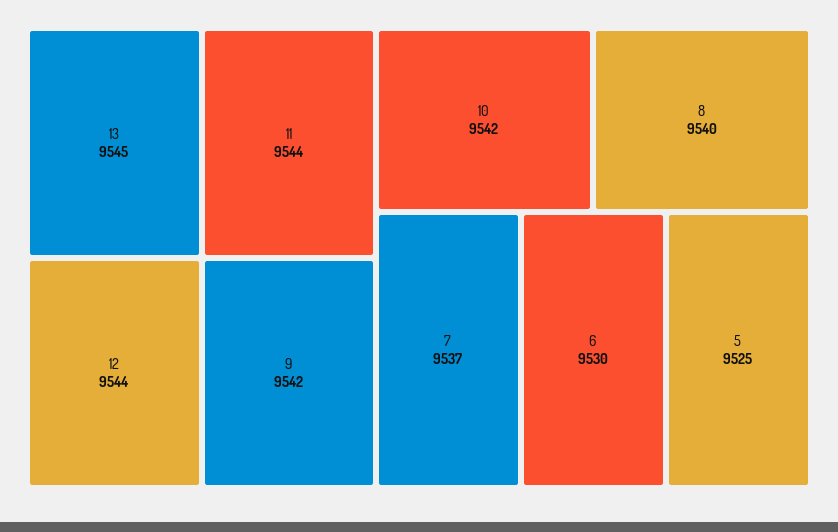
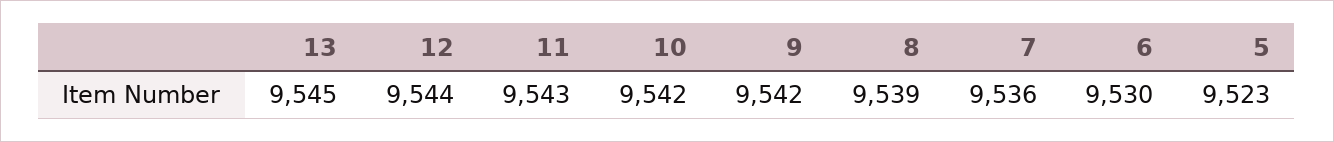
11: 9544 -> 9543
8: 9540 -> 9539
7: 9537 -> 9536
5: 9525 -> 9523

